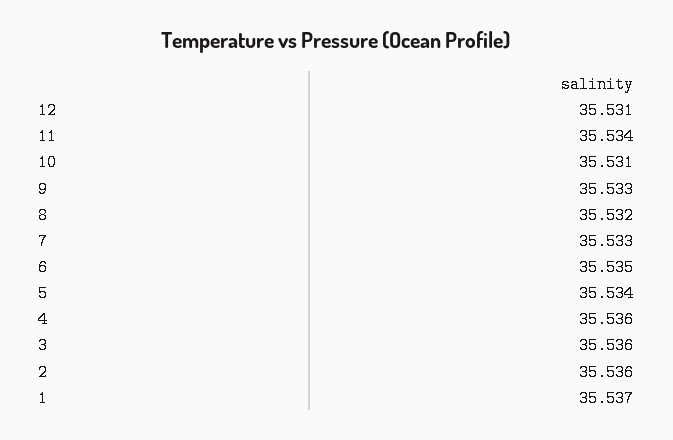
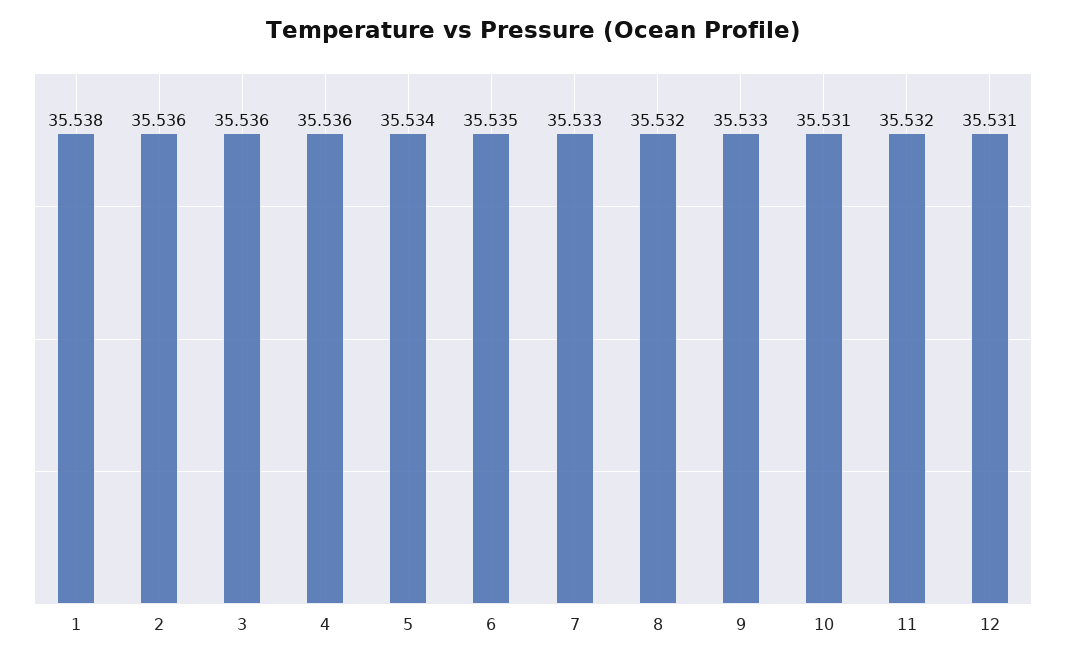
11: 35.534 -> 35.532
1: 35.537 -> 35.538

